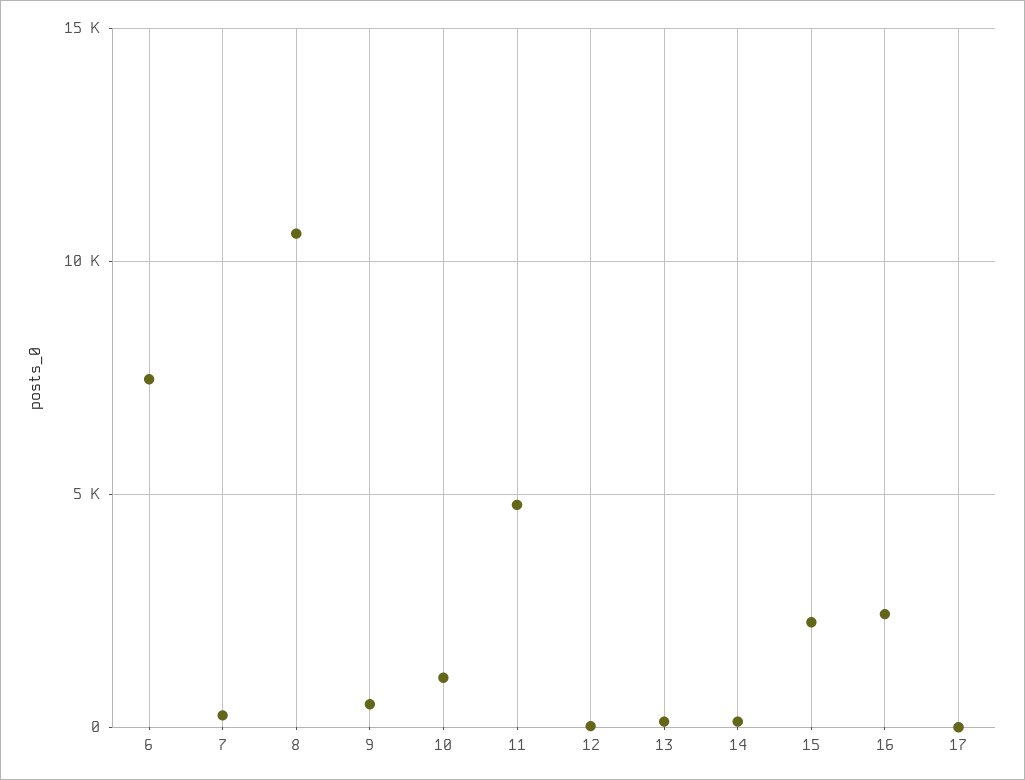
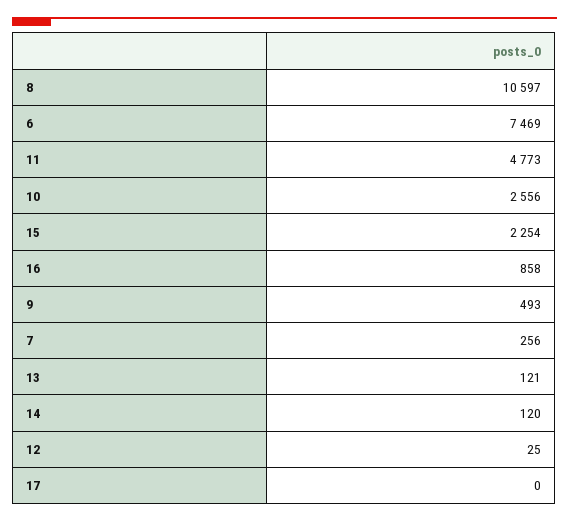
10: 1000 -> 2556
16: 2500 -> 858

